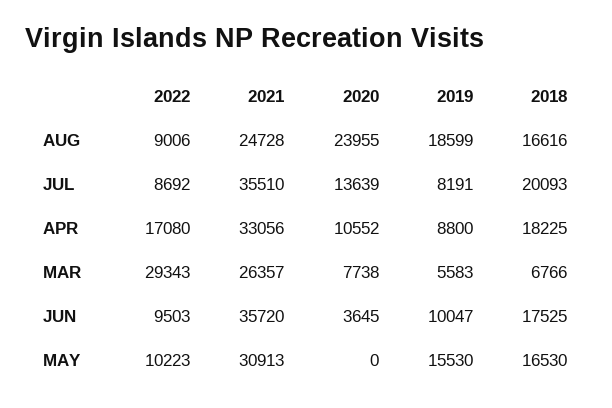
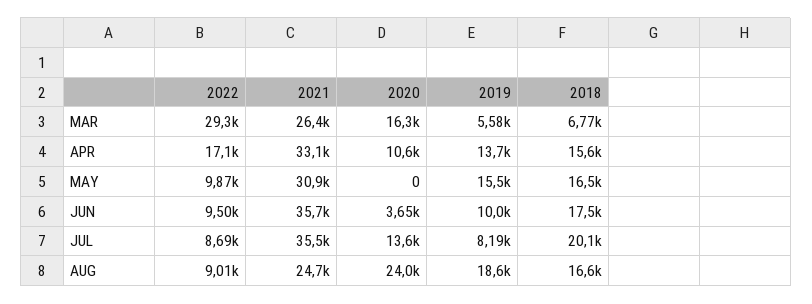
2019, APR: 8800 -> 13700
2018, APR: 18225 -> 15600
2020, MAR: 7738 -> 16300
2022, MAY: 10223 -> 9870

